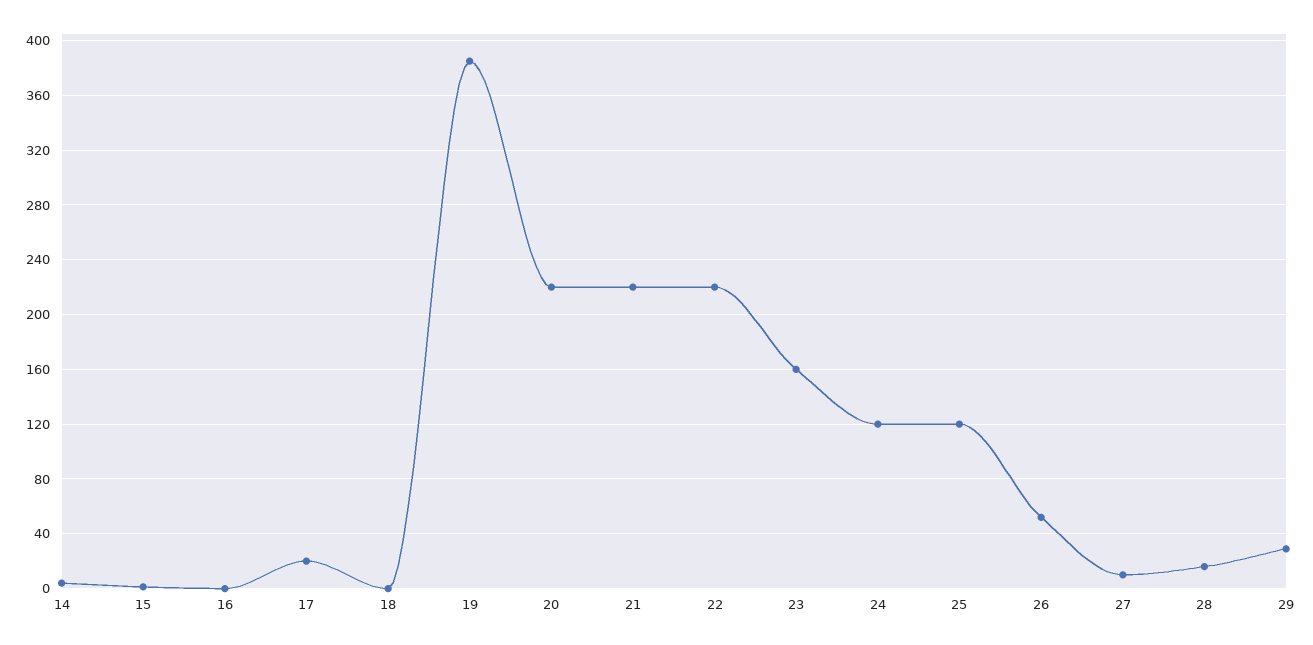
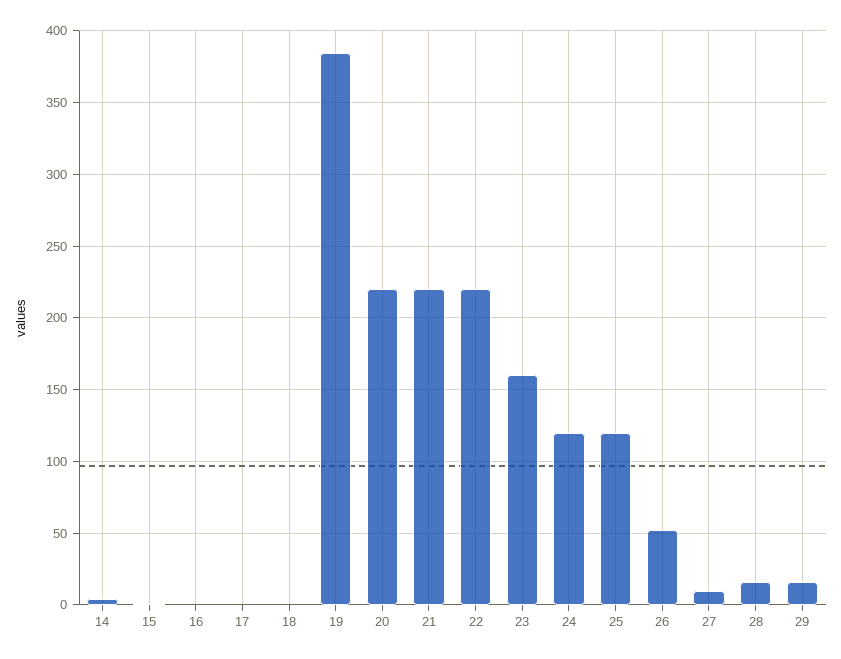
17: 20 -> 0
29: 30 -> 15

